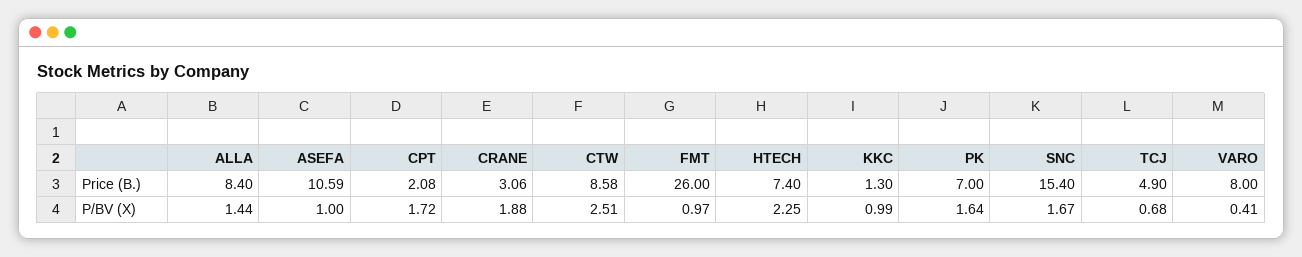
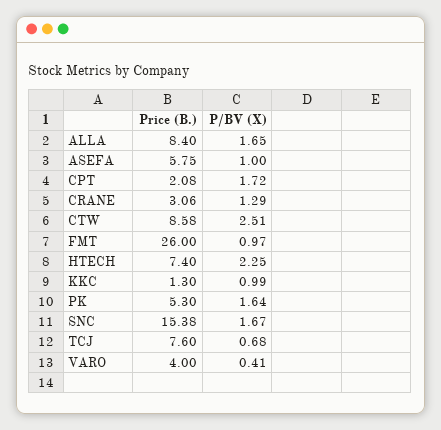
ASEFA, Price (B.): 10.59 -> 5.75
PK, Price (B.): 7 -> 5.3
SNC, Price (B.): 15.4 -> 15.38
TCJ, Price (B.): 4.9 -> 7.6
VARO, Price (B.): 8 -> 4
ALLA, P/BV (X): 1.44 -> 1.65
CRANE, P/BV (X): 1.88 -> 1.29

